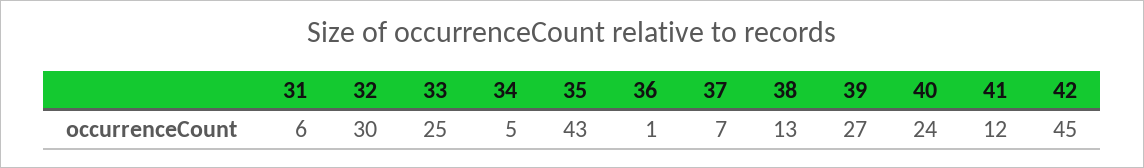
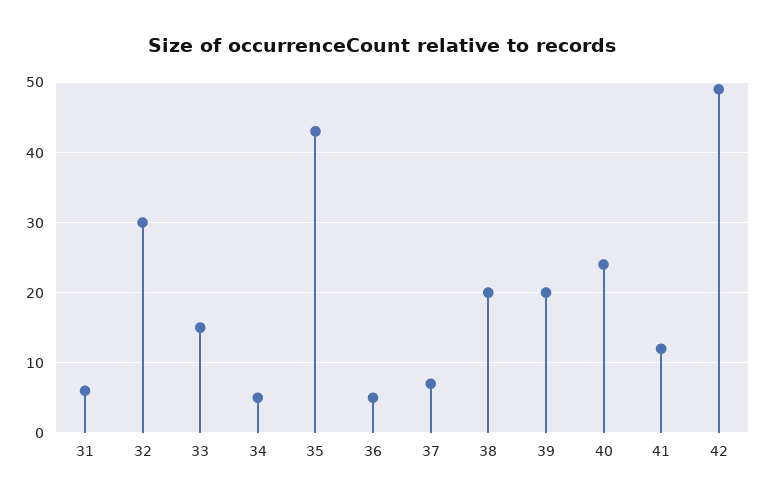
33: 25 -> 15
36: 1 -> 5
38: 13 -> 20
39: 27 -> 20
42: 45 -> 49

